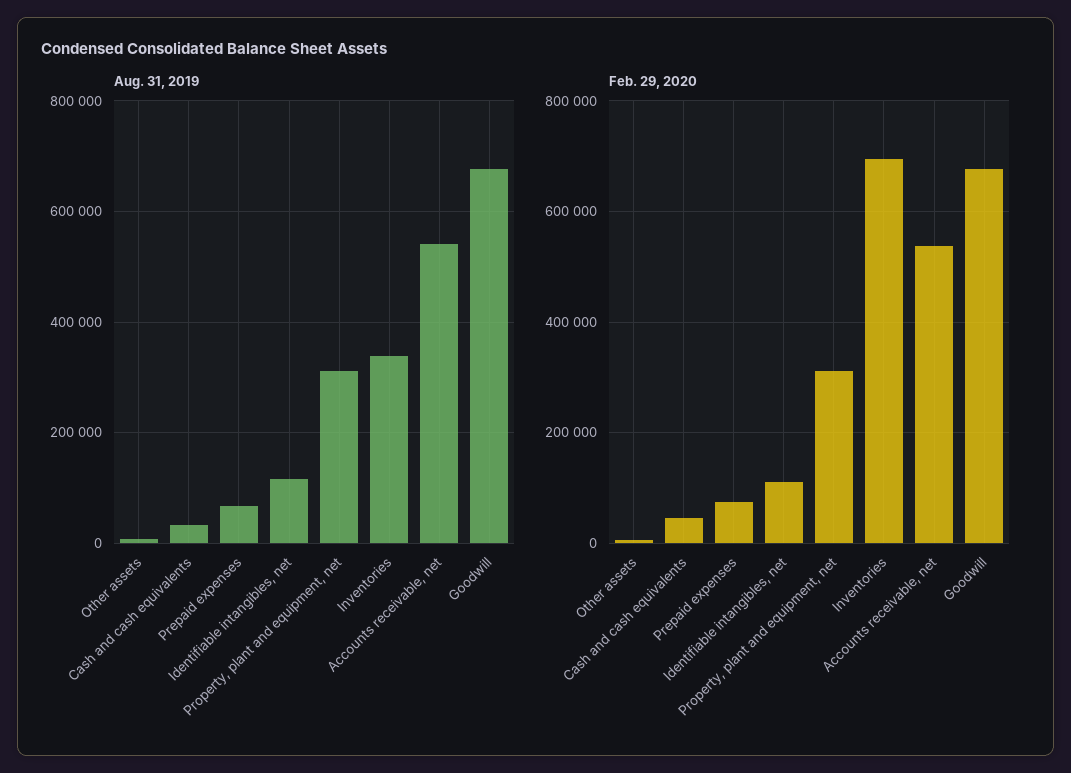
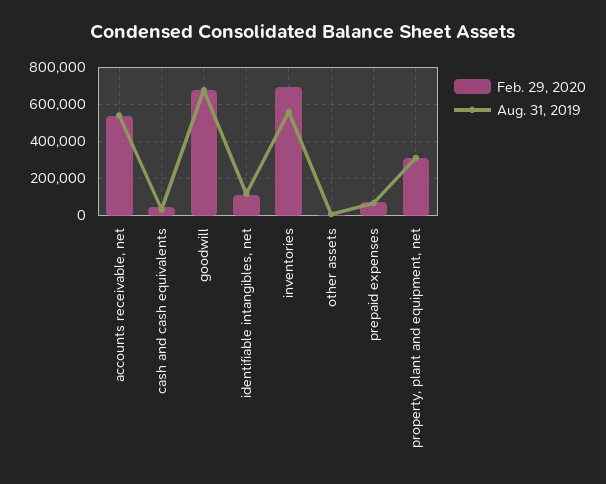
Aug. 31, 2019, Inventories: 340000 -> 550000

